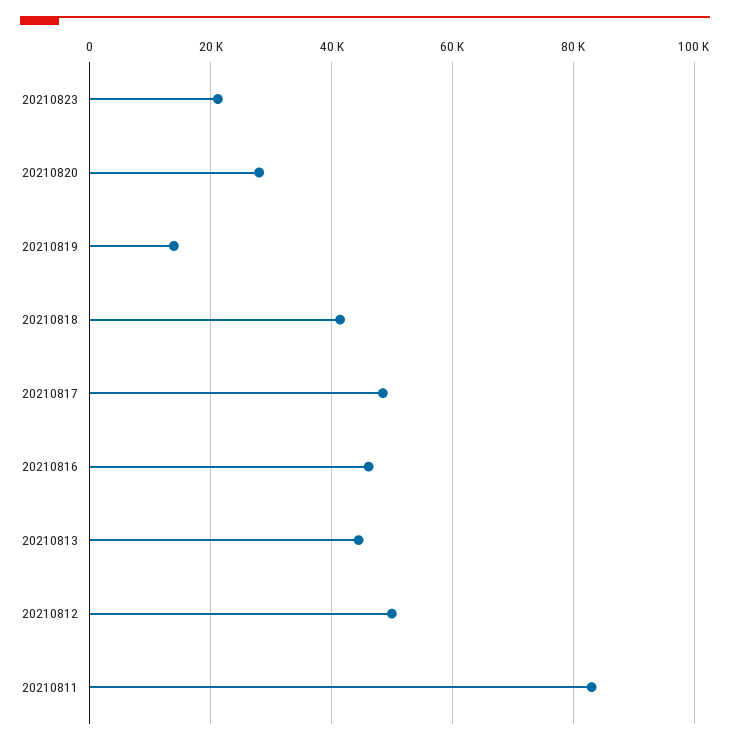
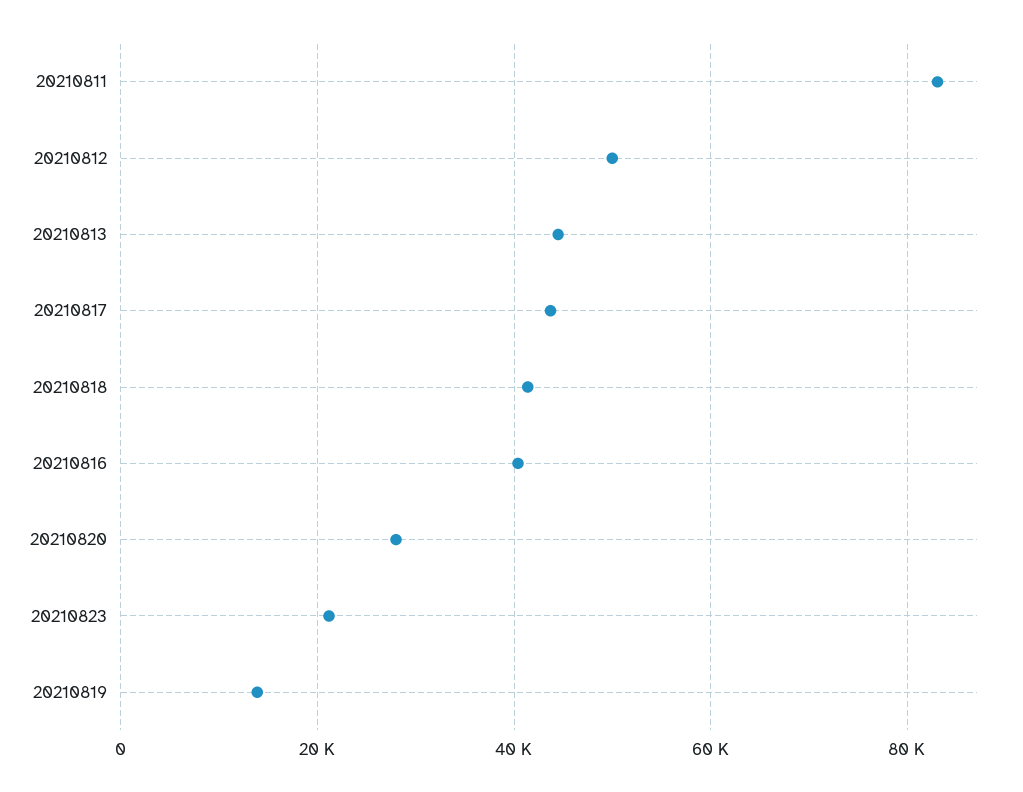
20210817: 48000 -> 44000
20210816: 46000 -> 40000

